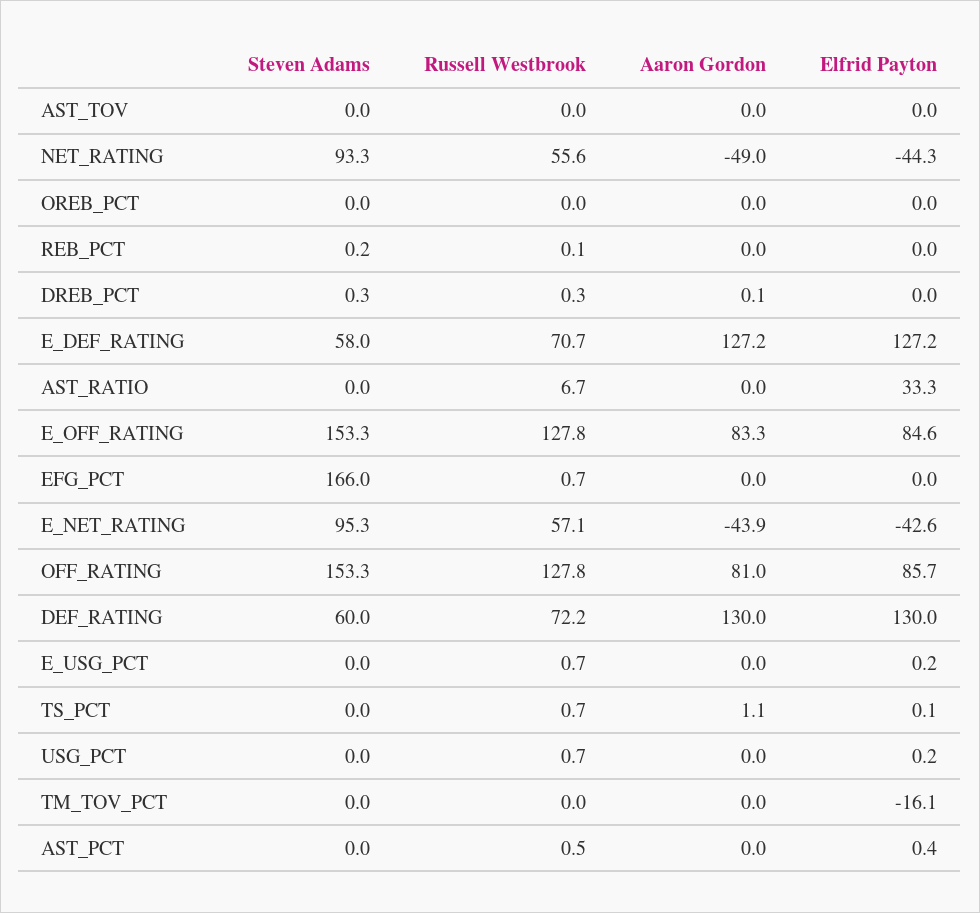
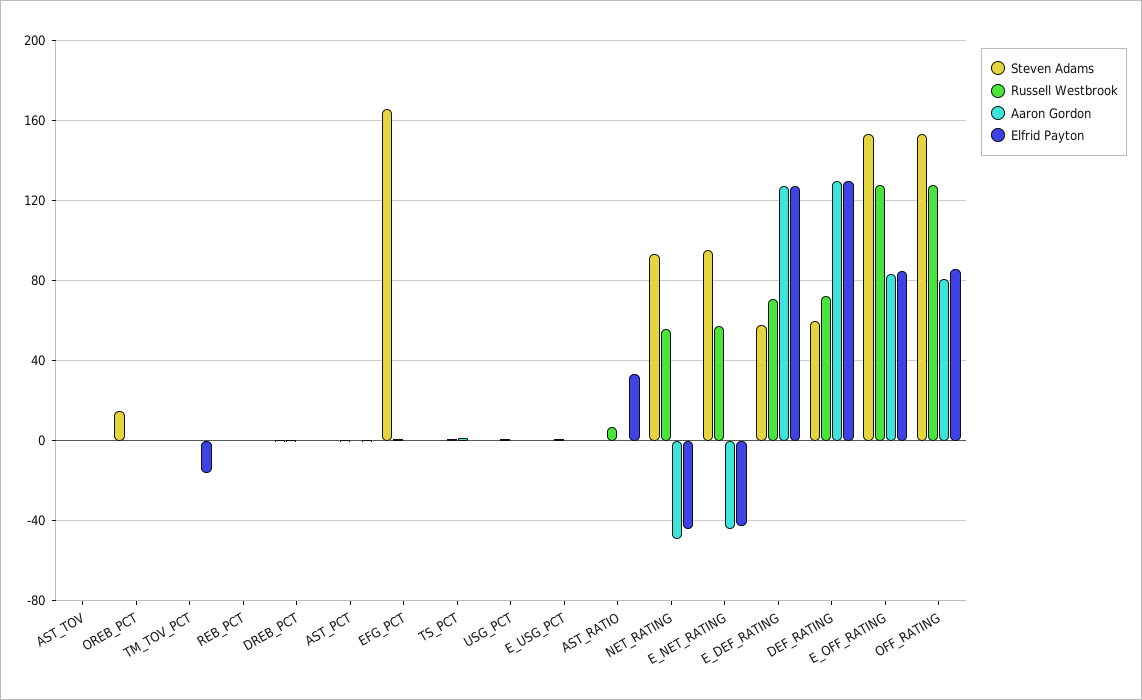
Steven Adams, OREB_PCT: 0 -> 15

